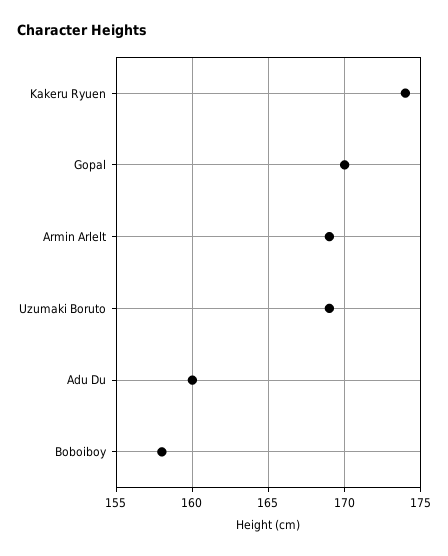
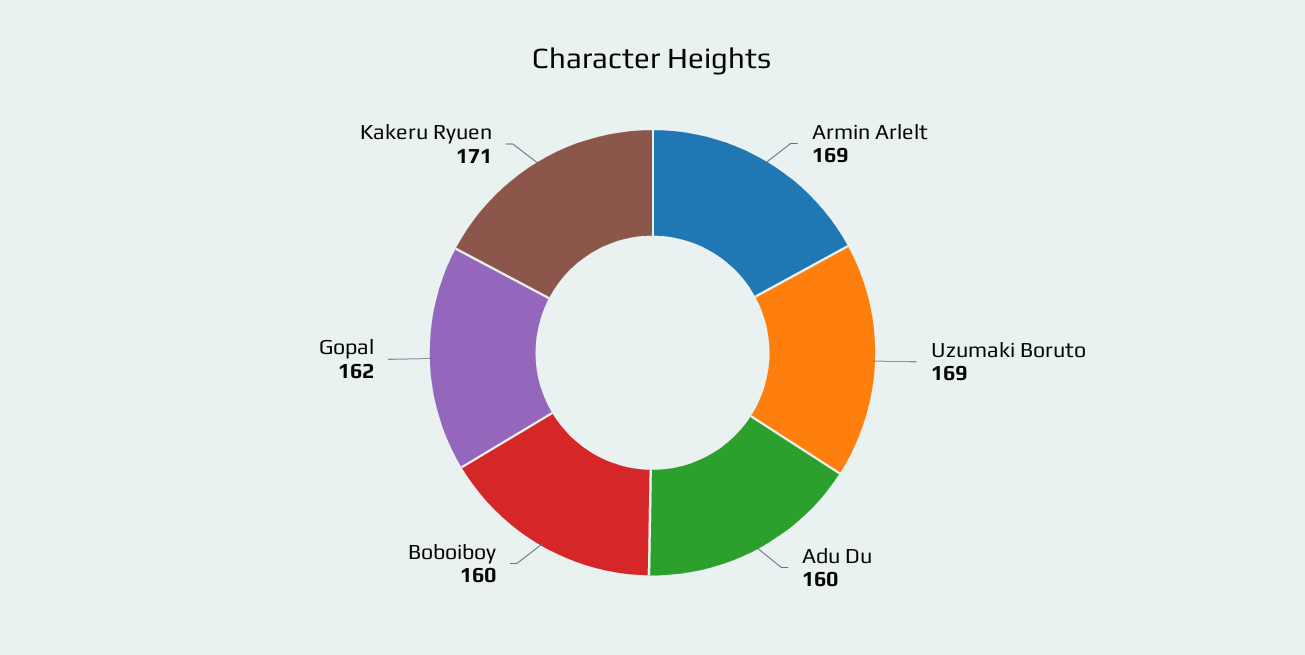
Kakeru Ryuen: 174 -> 171
Gopal: 170 -> 162
Boboiboy: 158 -> 160

